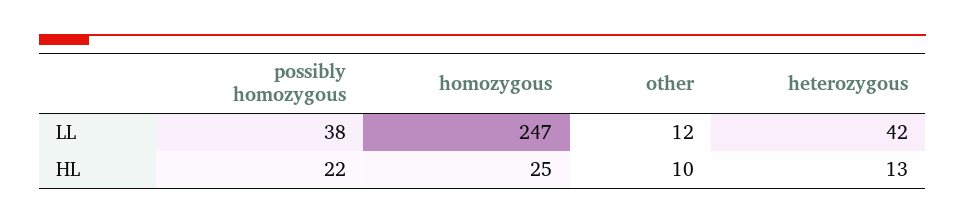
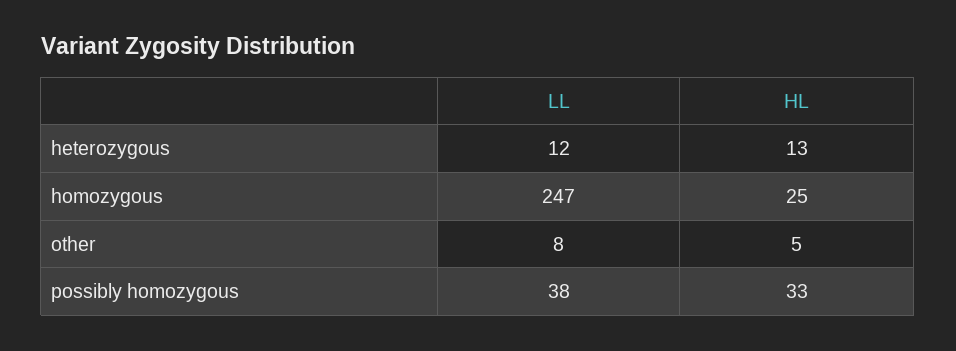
other, LL: 12 -> 8
heterozygous, LL: 42 -> 12
possibly homozygous, HL: 22 -> 33
other, HL: 10 -> 5

